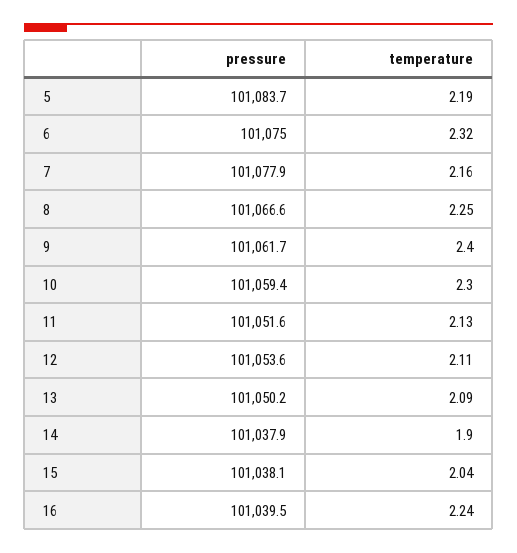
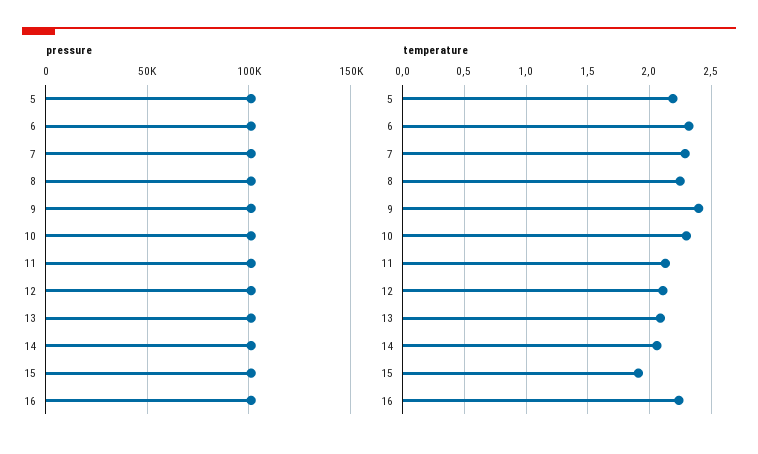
temperature, 7: 2.16 -> 2.3
temperature, 14: 1.9 -> 2.05
temperature, 15: 2.04 -> 1.9

